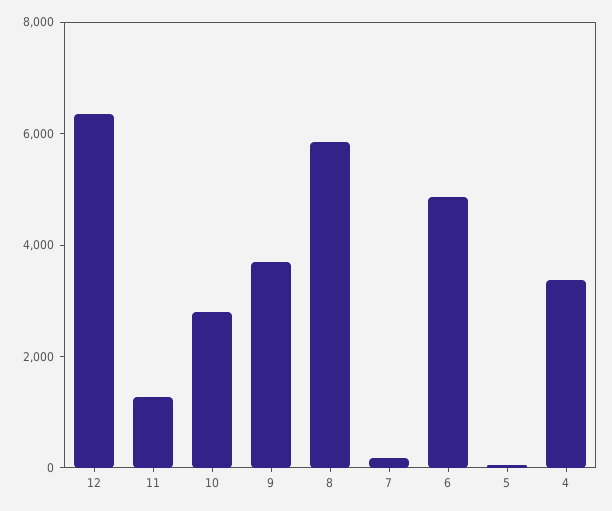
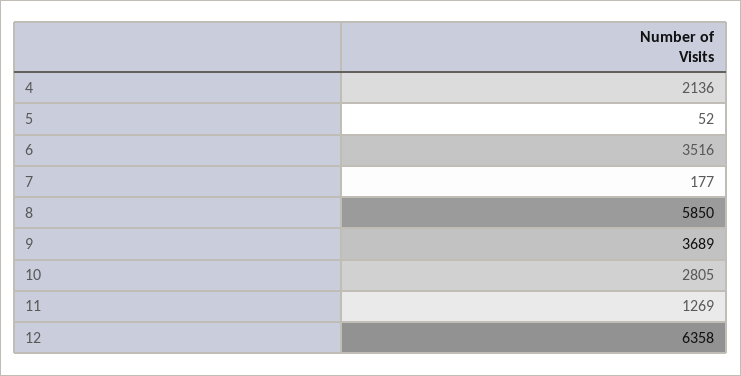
6: 5000 -> 3516
4: 3500 -> 2136

